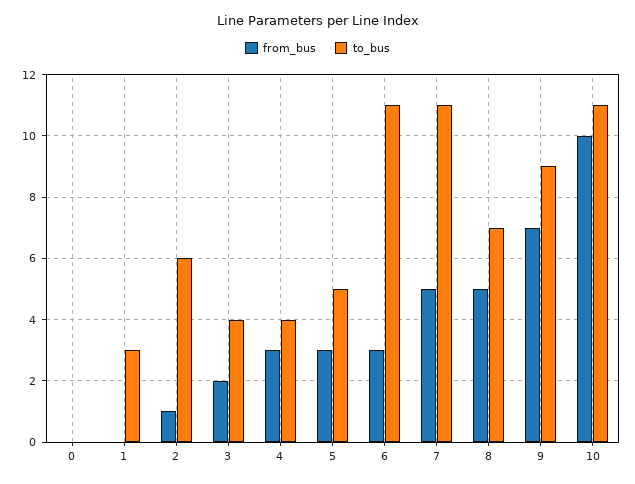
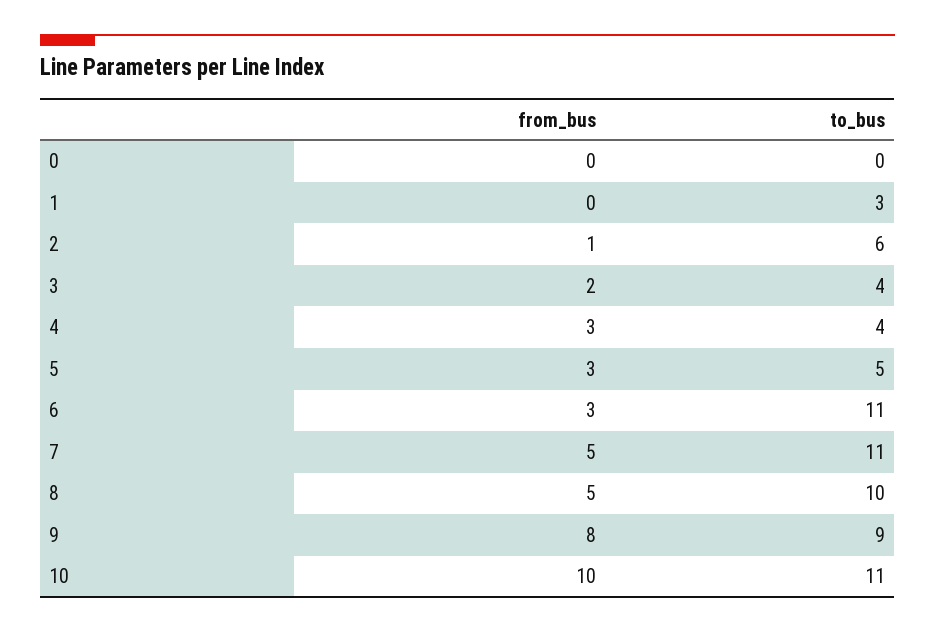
to_bus, 8: 7 -> 10
from_bus, 9: 7 -> 8

